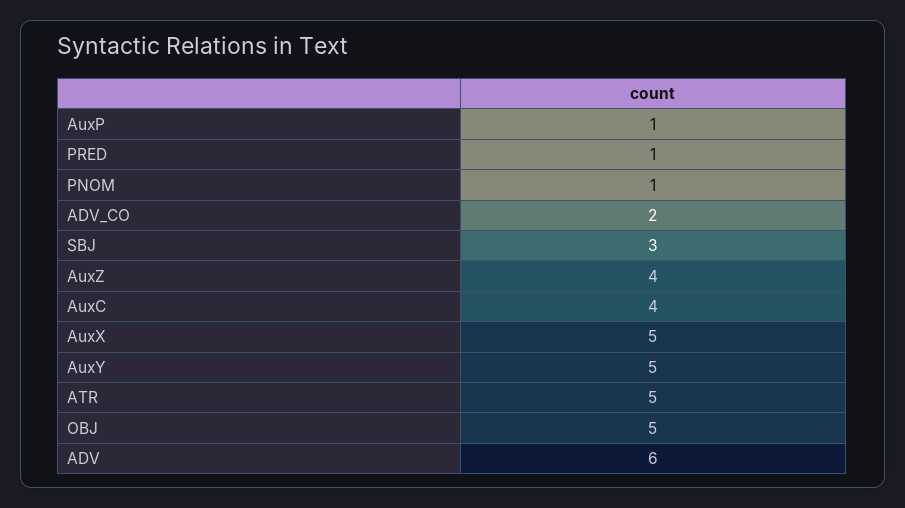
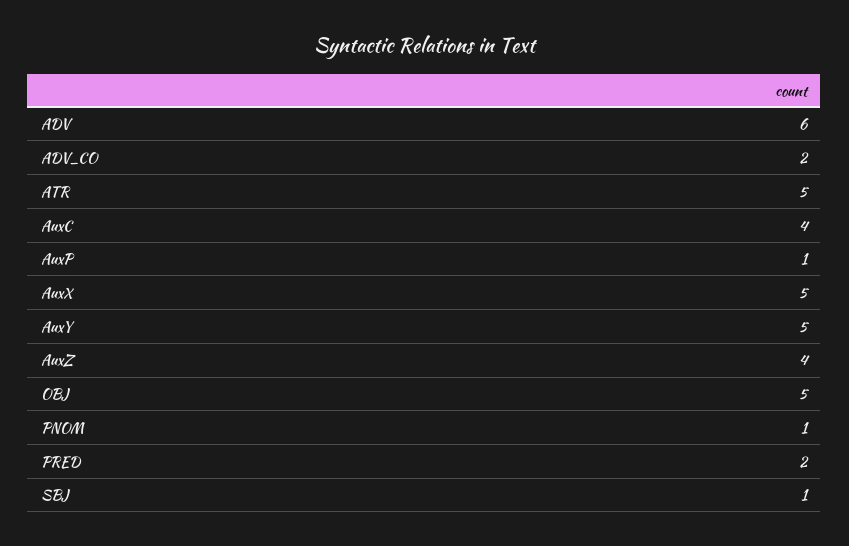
PRED: 1 -> 2
SBJ: 3 -> 1

